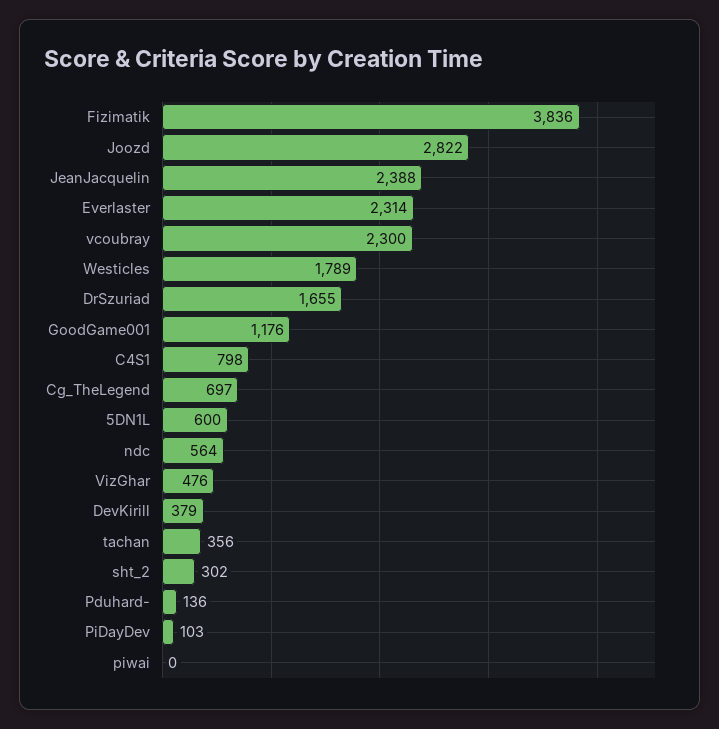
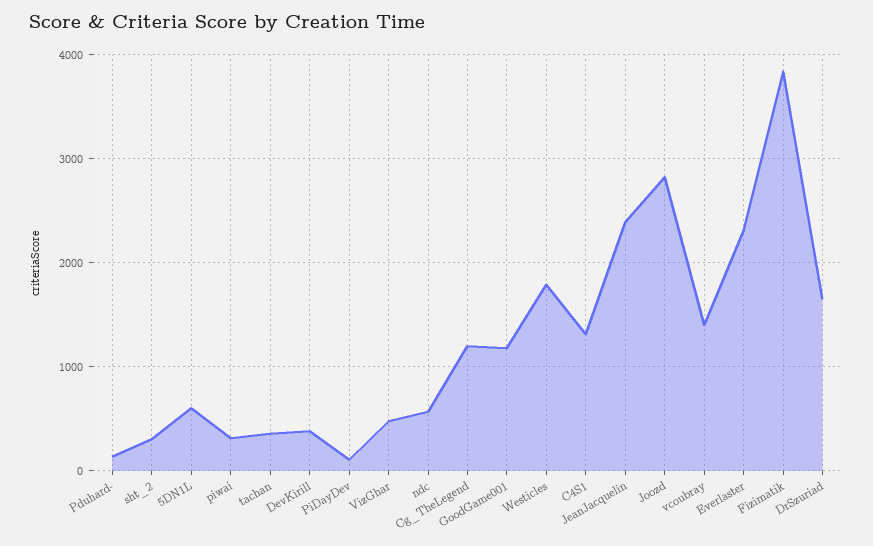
vcoubray: 2300 -> 1400
C4S1: 798 -> 1300
Cg_TheLegend: 697 -> 1200
piwai: 0 -> 300

